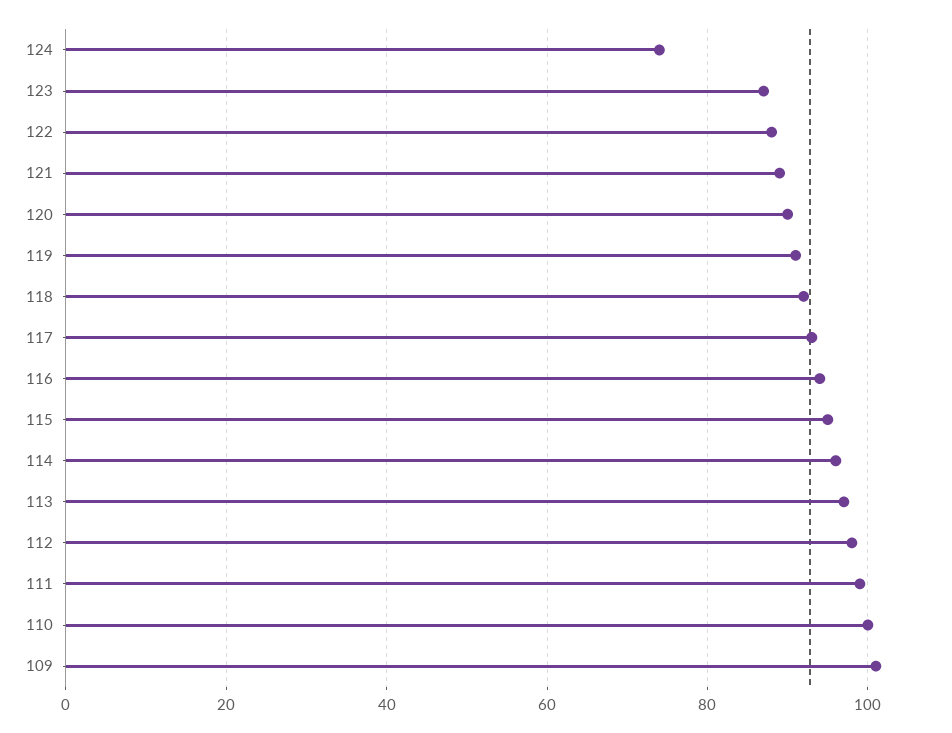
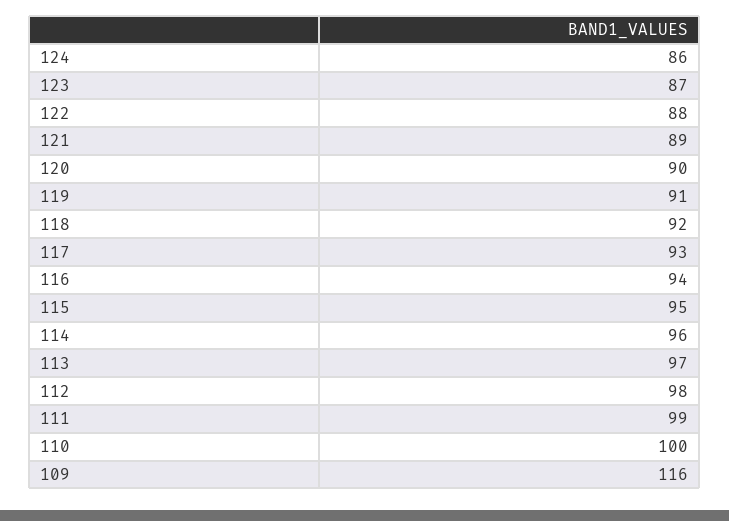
124: 75 -> 86
109: 100 -> 116

